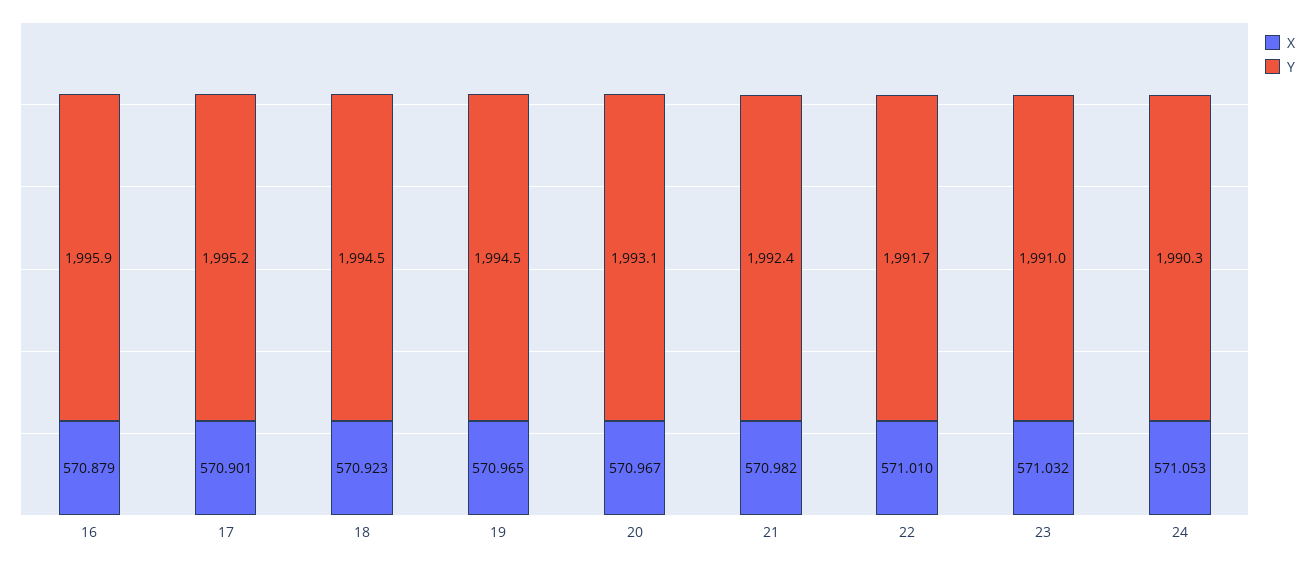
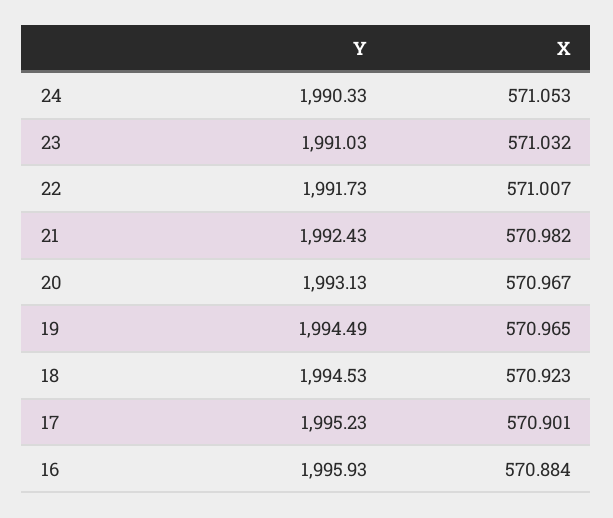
X, 16: 570.879 -> 570.884
X, 22: 571.01 -> 571.007

